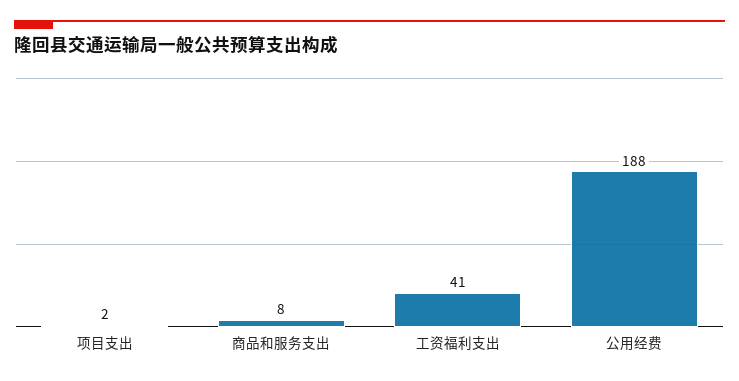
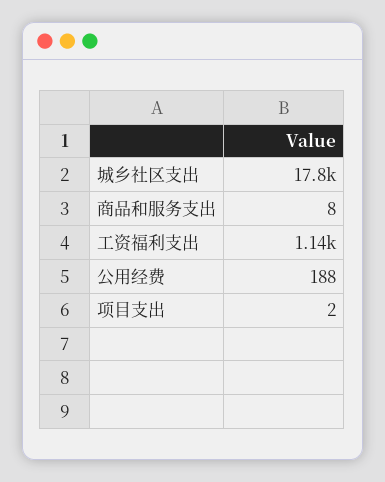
工资福利支出: 41 -> 1140
城乡社区支出: none -> 17800

